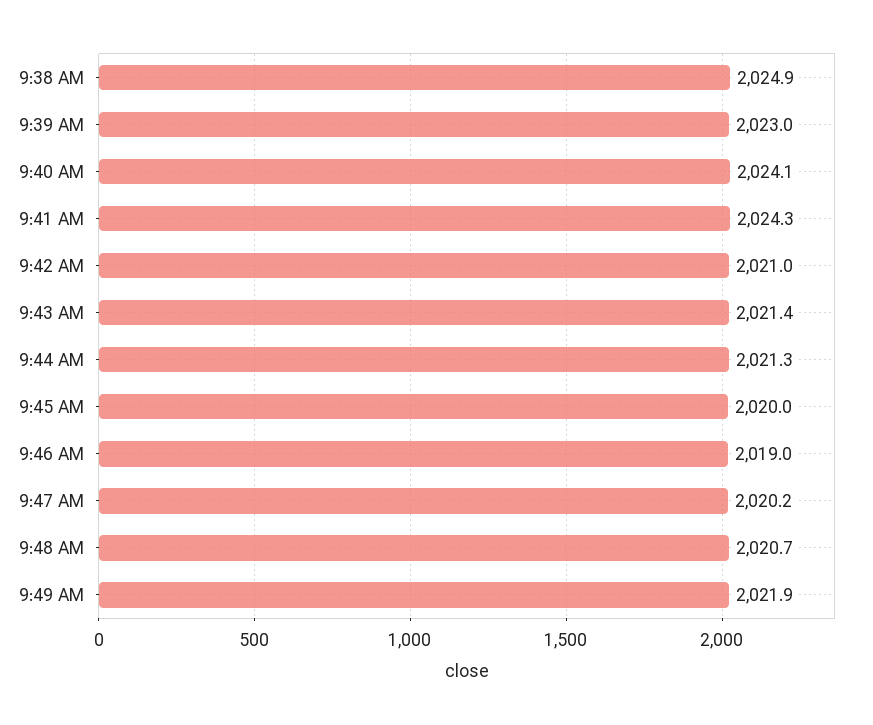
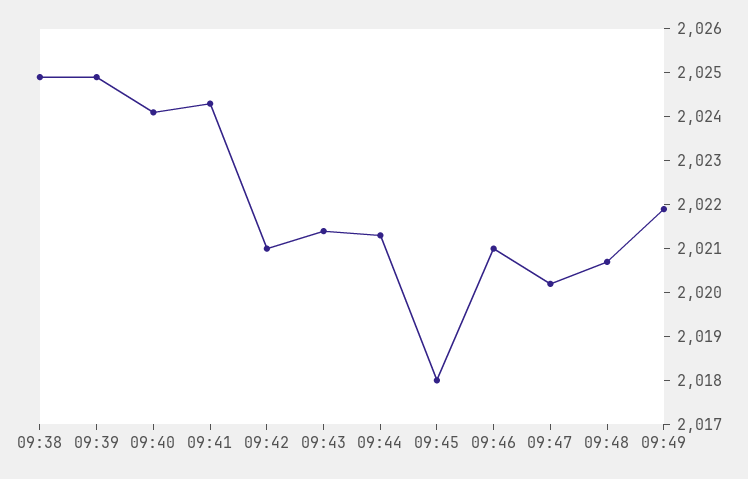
9:39 AM: 2023 -> 2025
9:45 AM: 2020 -> 2018
9:46 AM: 2019 -> 2021

